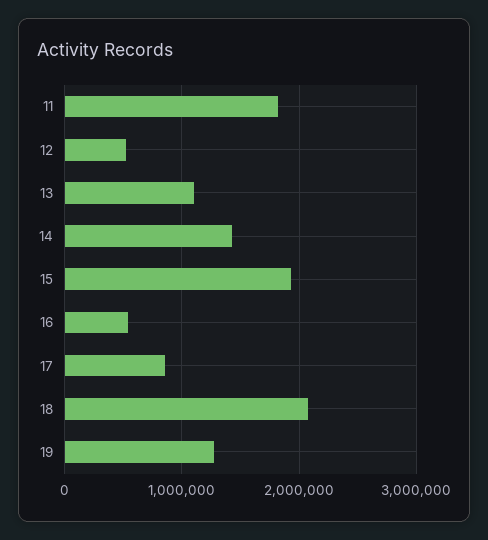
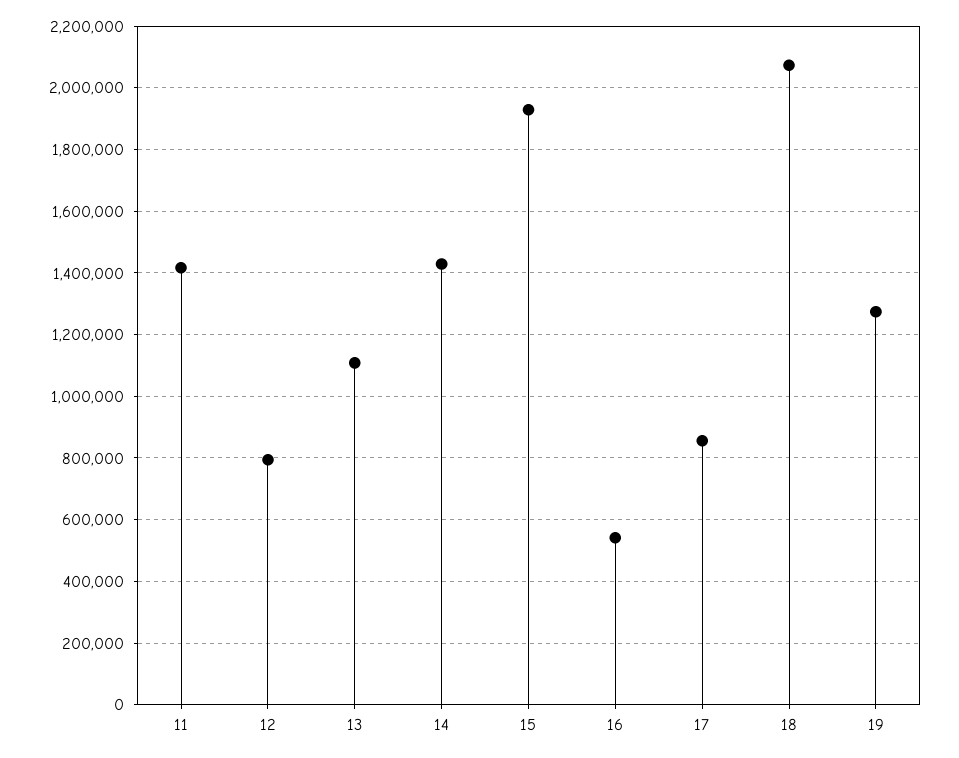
11: 1800000 -> 1420000
12: 500000 -> 800000

